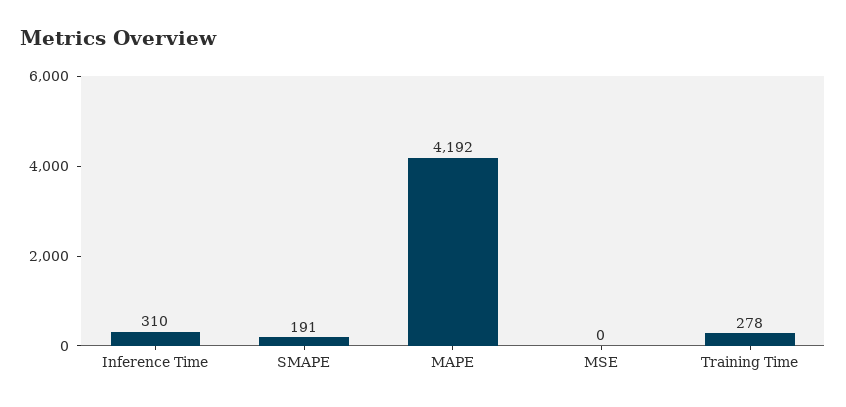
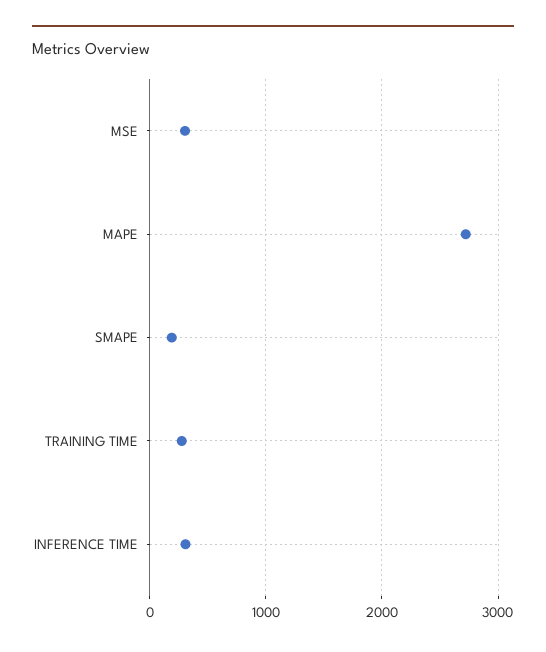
MAPE: 4192 -> 2700
MSE: 0 -> 300

